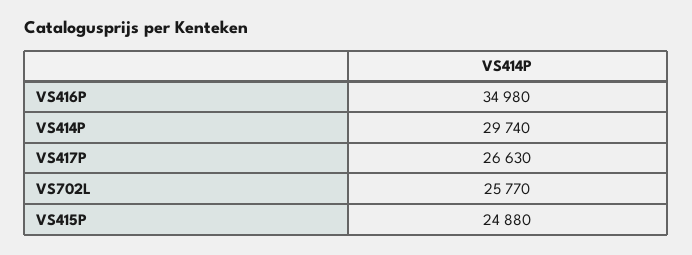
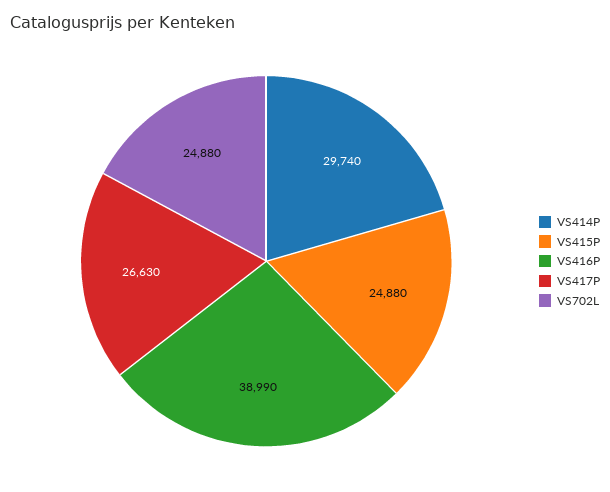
VS416P: 34980 -> 38990
VS702L: 25770 -> 24880

